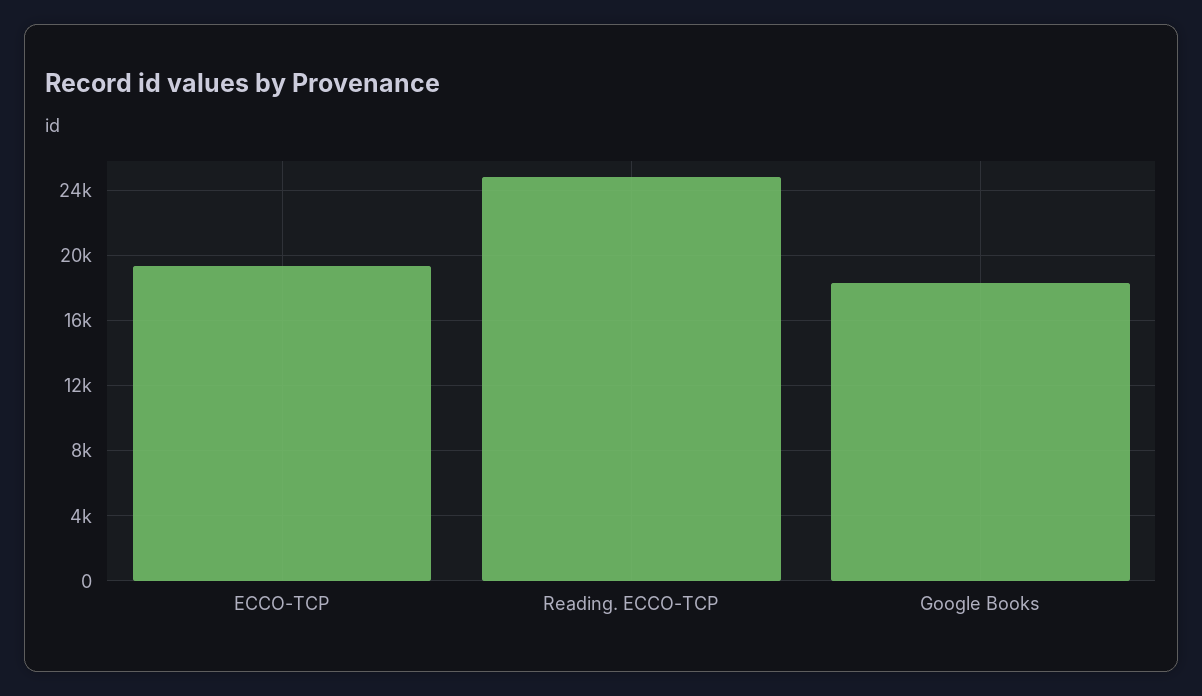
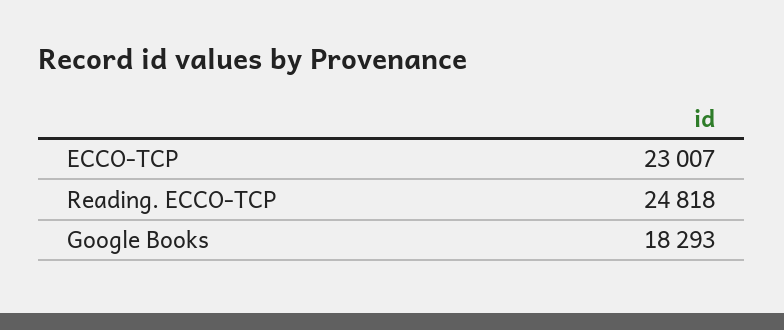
ECCO-TCP: 19500 -> 23007

